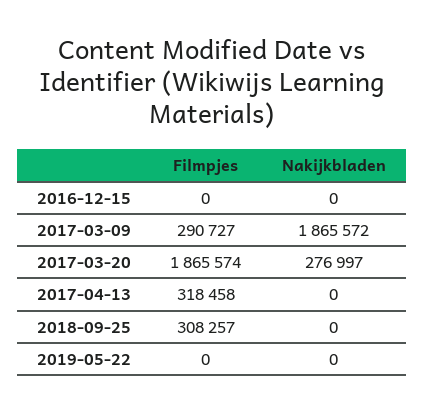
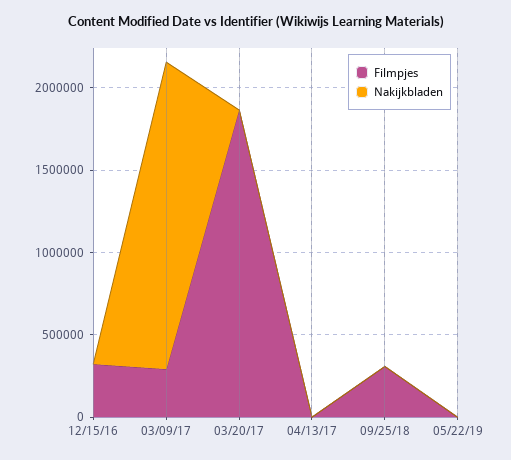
Filmpjes, 2016-12-15: 0 -> 300000
Nakijkbladen, 2017-03-20: 276997 -> 0
Filmpjes, 2017-04-13: 318458 -> 0

